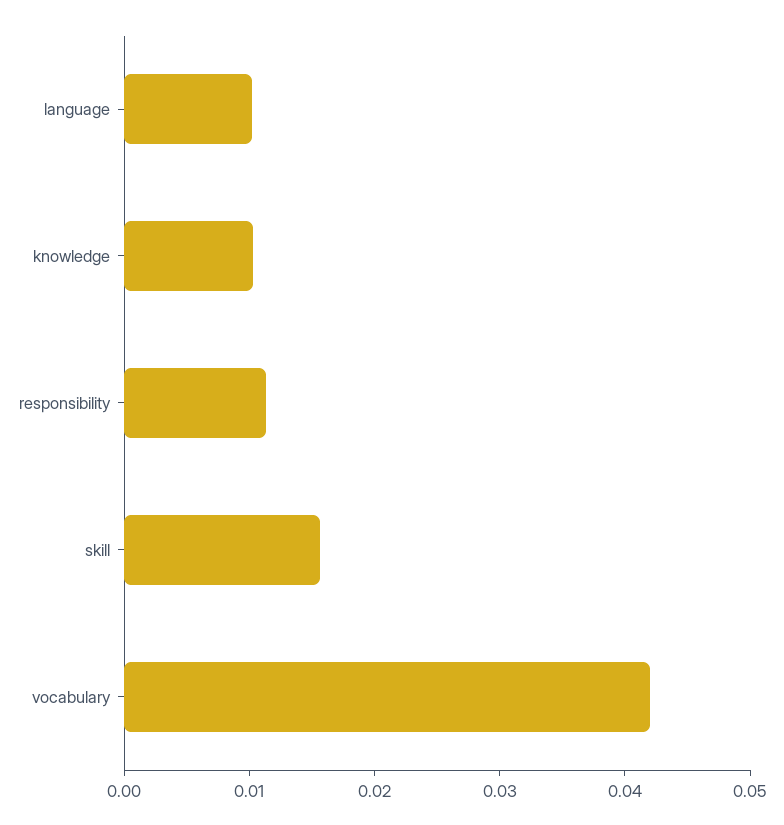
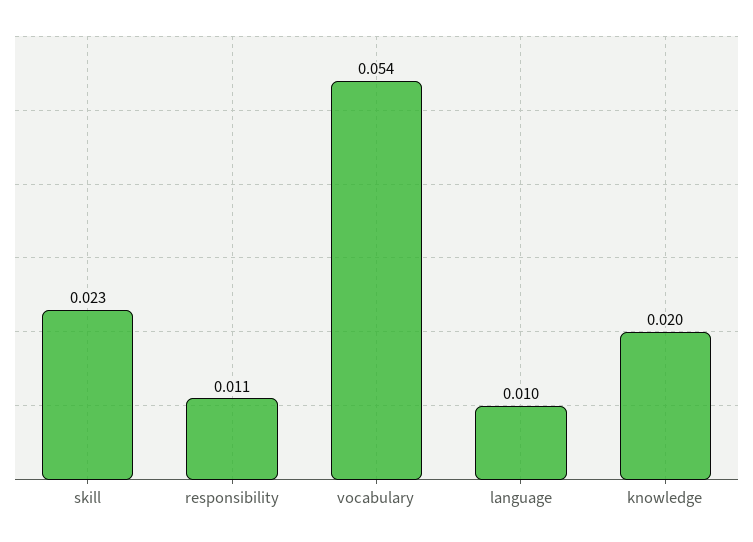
knowledge: 0.01 -> 0.02
skill: 0.016 -> 0.023
vocabulary: 0.042 -> 0.054

